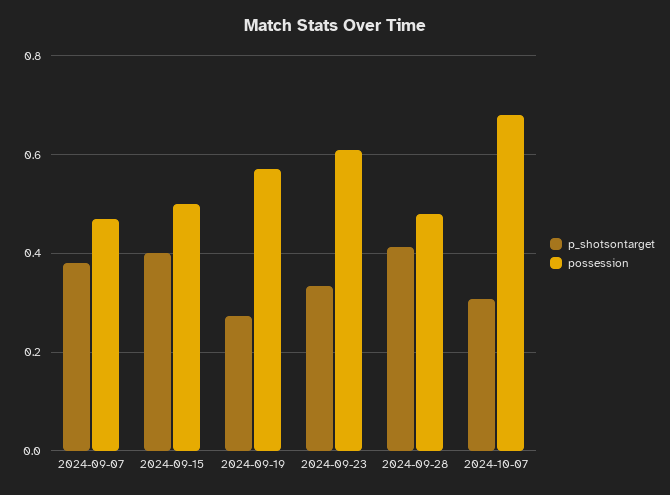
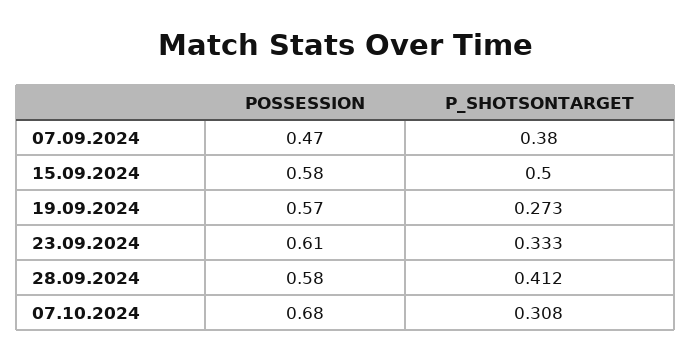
p_shotsontarget, 2024-09-15: 0.4 -> 0.5
possession, 2024-09-15: 0.5 -> 0.58
possession, 2024-09-28: 0.48 -> 0.58

